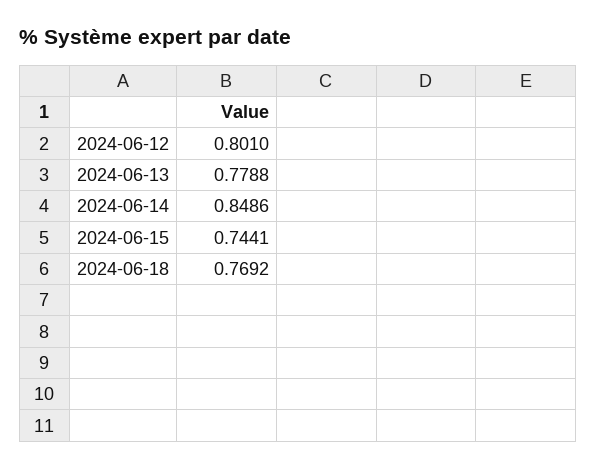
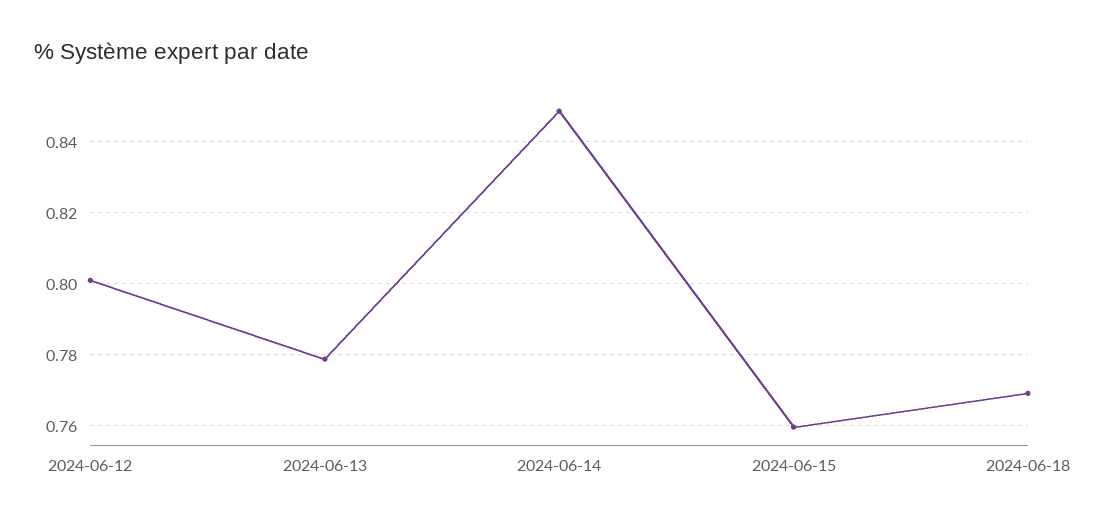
2024-06-15: 0.7441 -> 0.76

